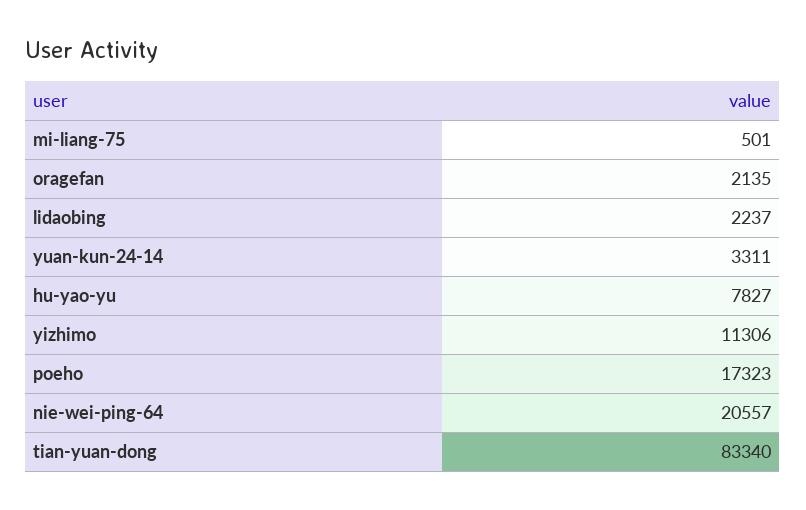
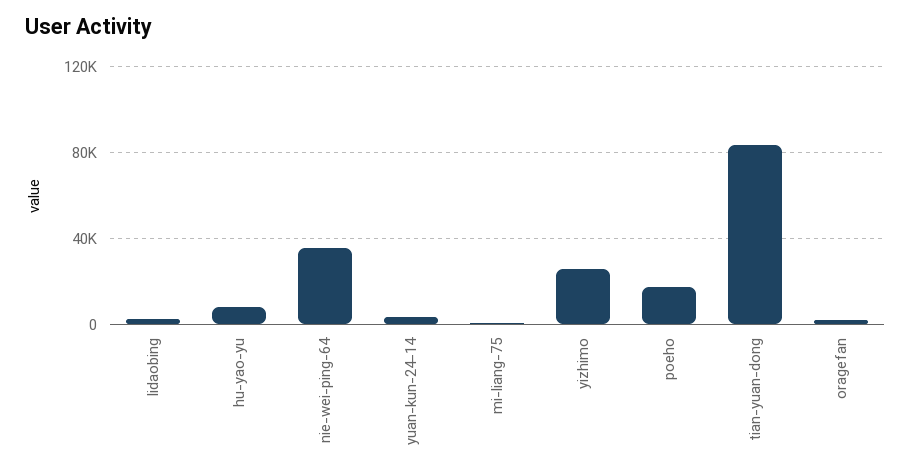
yizhimo: 11306 -> 25000
nie-wei-ping-64: 20557 -> 35000

